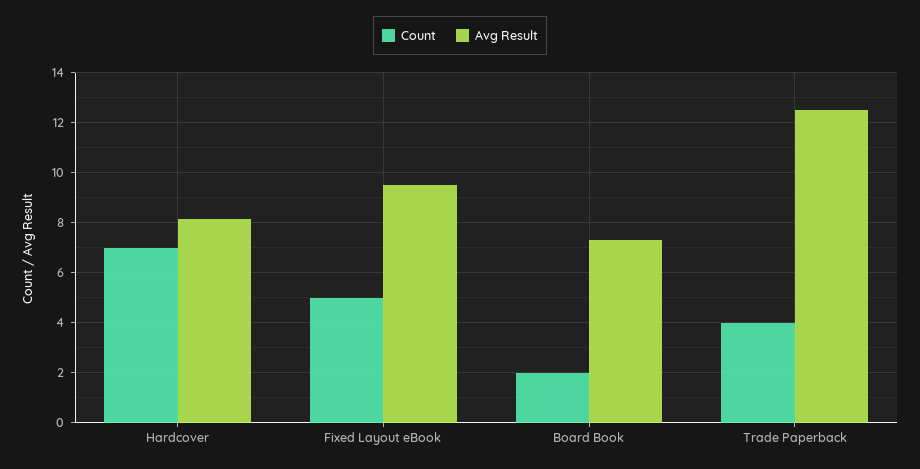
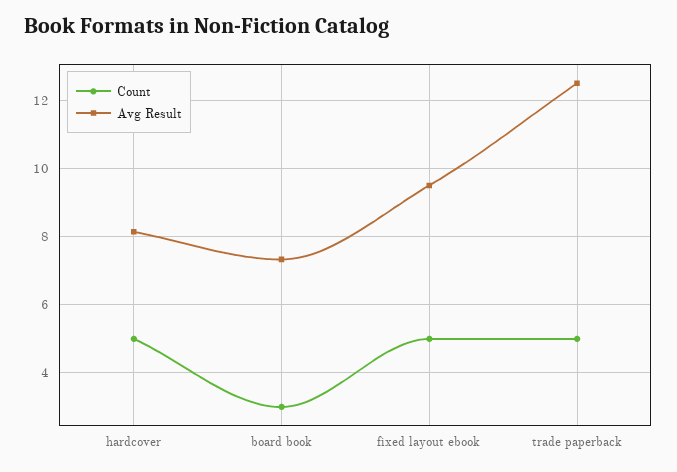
Count, Hardcover: 7 -> 5
Count, Board Book: 2 -> 3
Count, Trade Paperback: 4 -> 5

